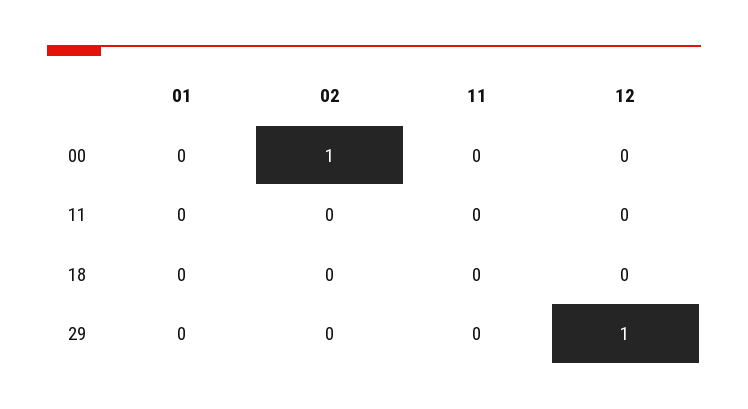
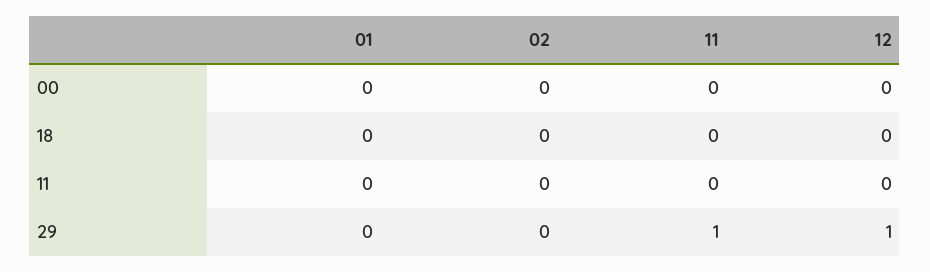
02, 00: 1 -> 0
11, 29: 0 -> 1

